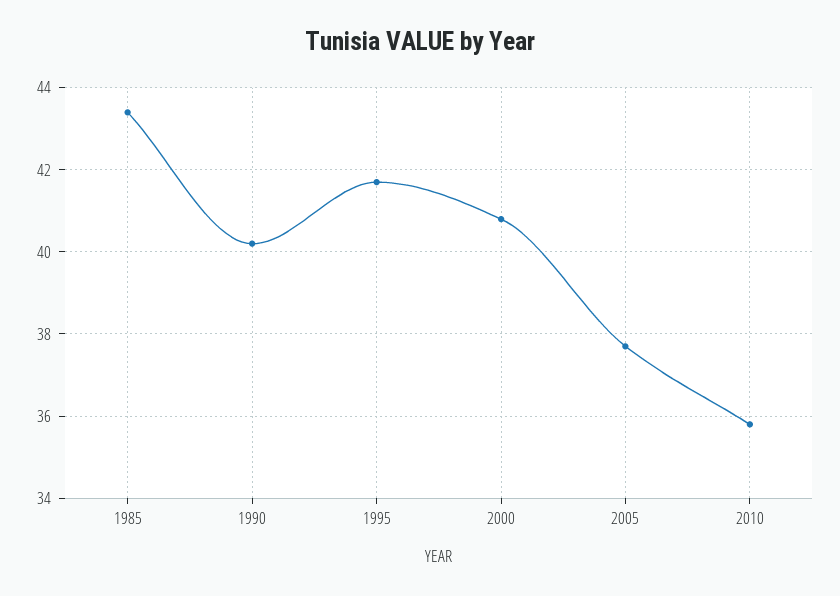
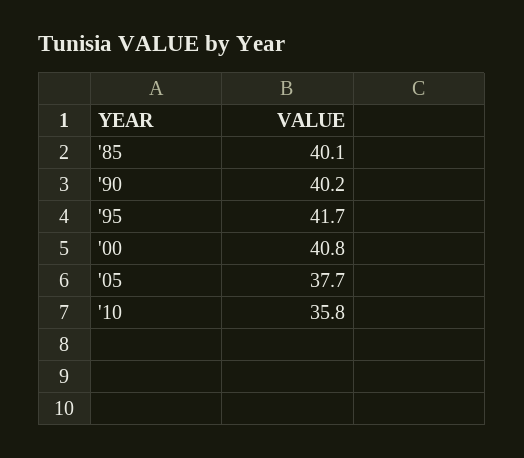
1985: 43.5 -> 40.1

